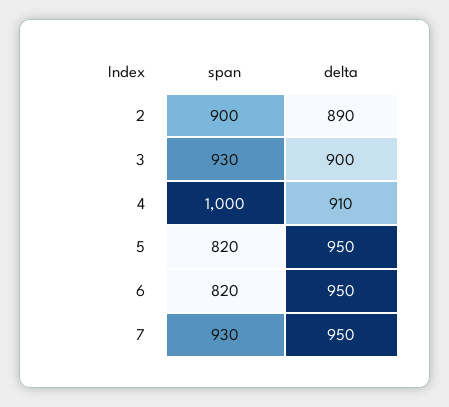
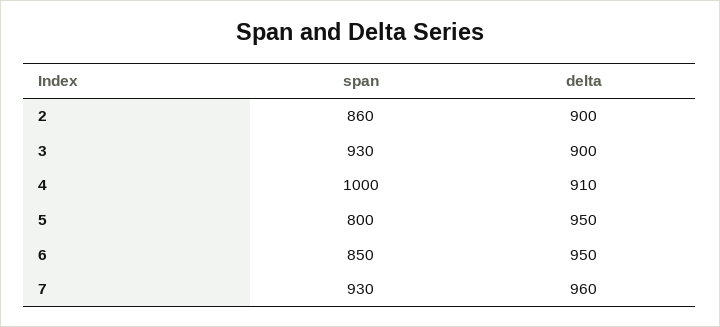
span, 2: 900 -> 860
delta, 2: 890 -> 900
span, 5: 820 -> 800
span, 6: 820 -> 850
delta, 7: 950 -> 960

